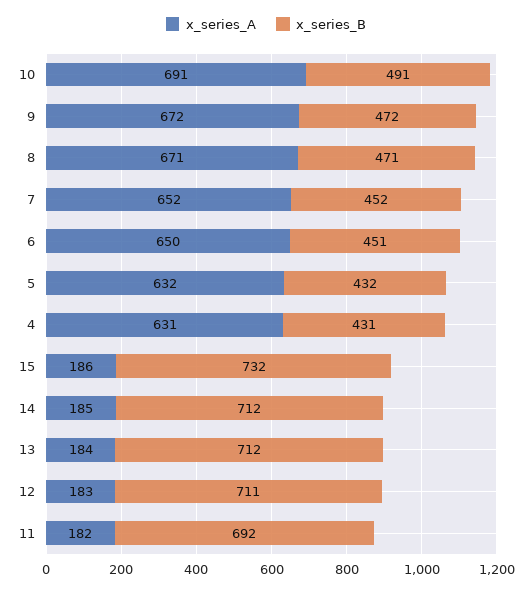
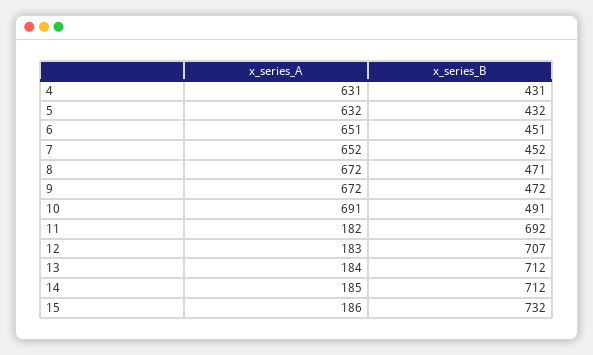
x_series_A, 8: 671 -> 672
x_series_A, 6: 650 -> 651
x_series_B, 12: 711 -> 707

